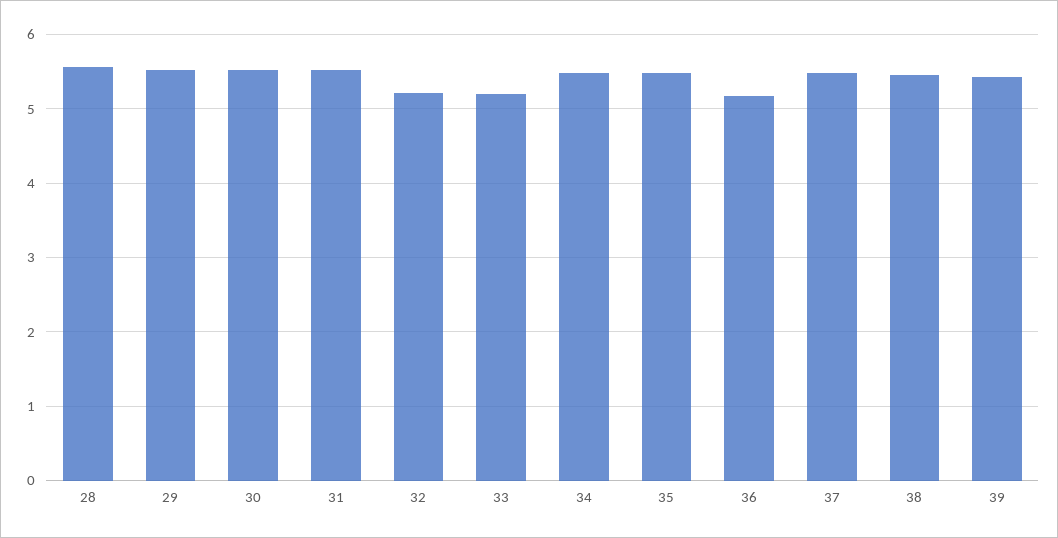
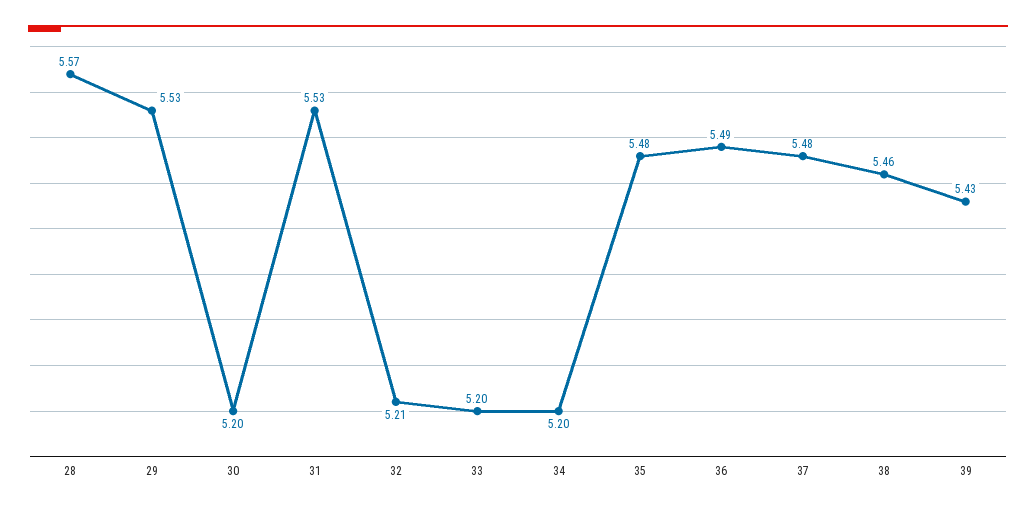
30: 5.5 -> 5.2
34: 5.5 -> 5.2
36: 5.2 -> 5.49

